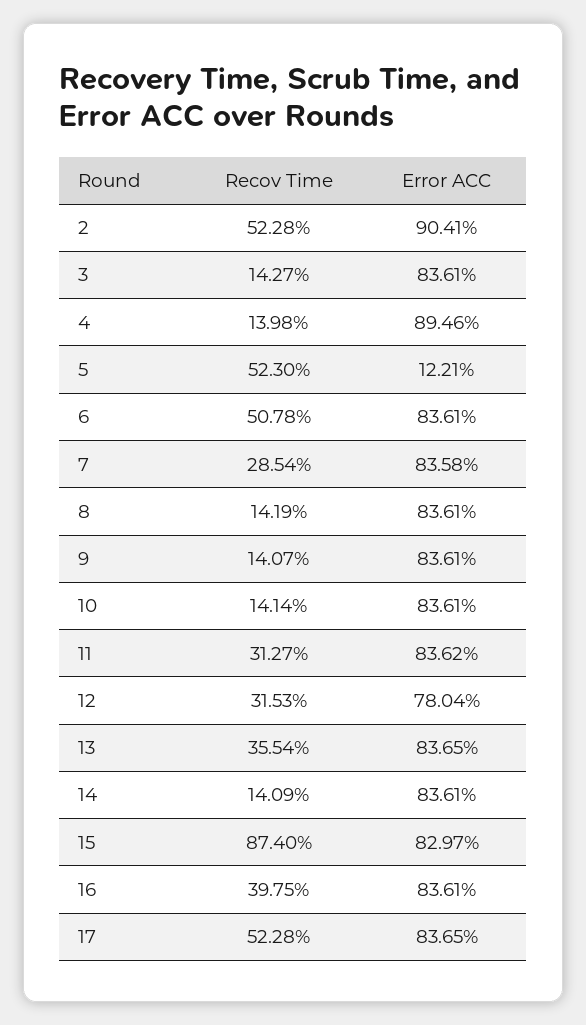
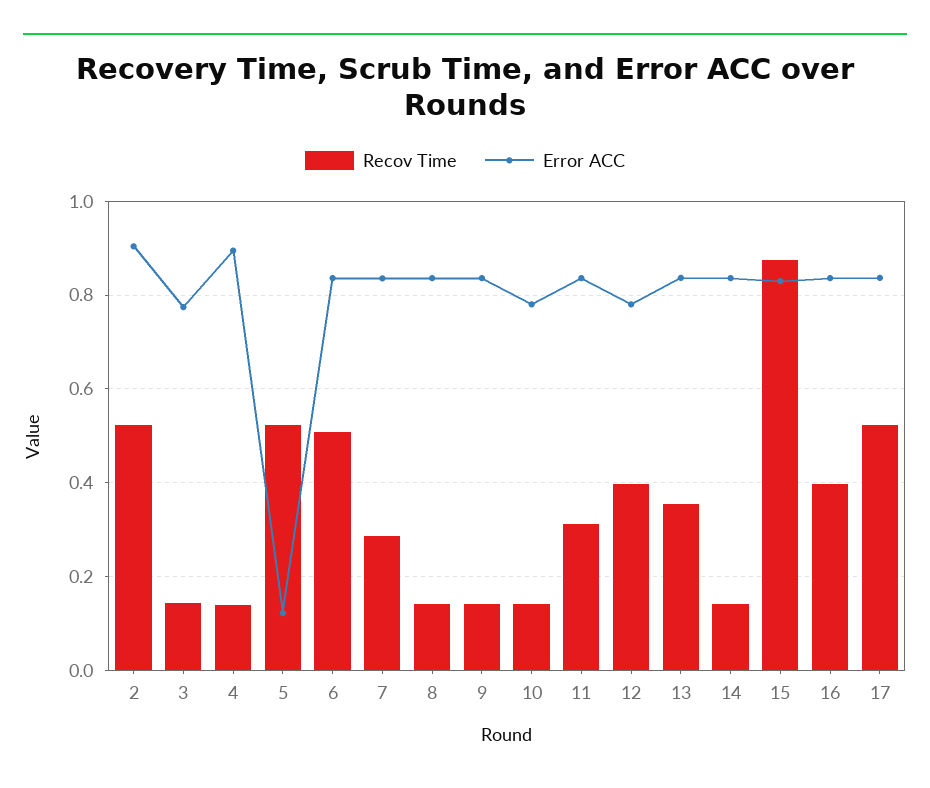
Error ACC, 3: 0.8361 -> 0.78
Error ACC, 10: 0.8361 -> 0.78
Recov Time, 12: 0.3153 -> 0.4

